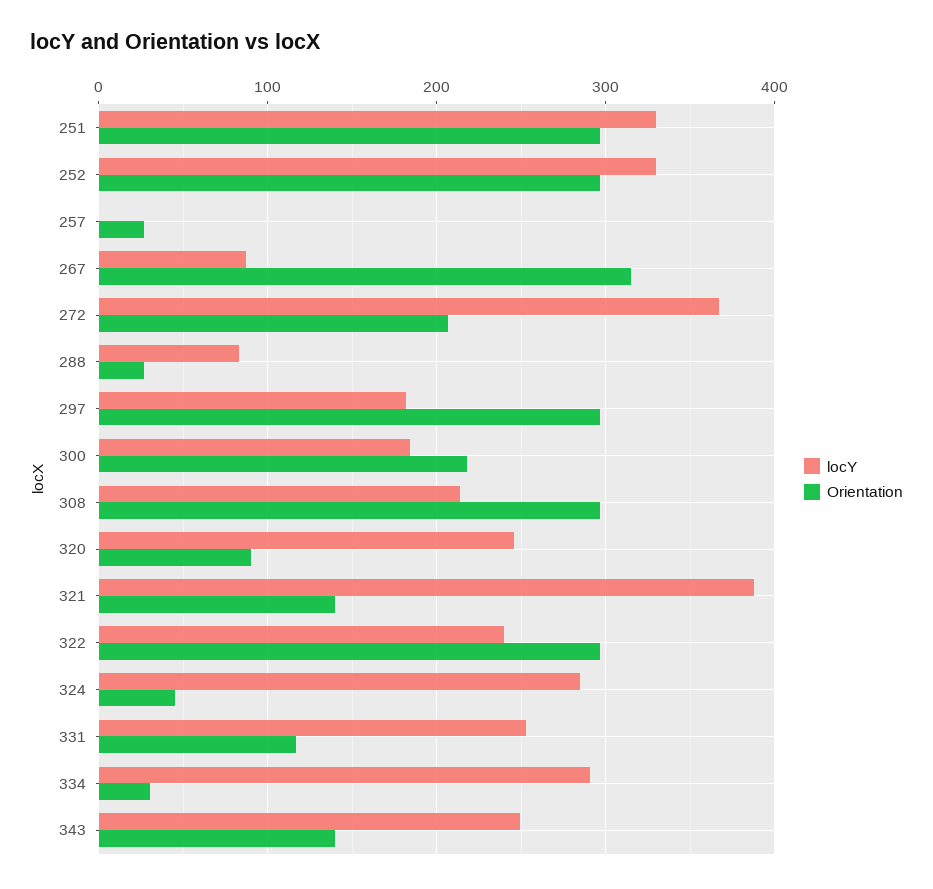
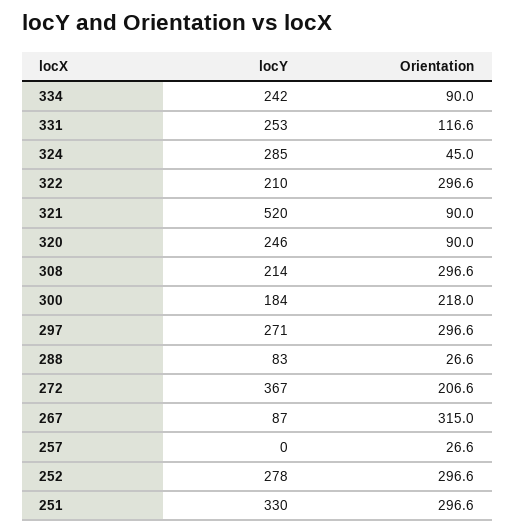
locY, 252: 330 -> 278
locY, 297: 180 -> 271
locY, 321: 390 -> 520
Orientation, 321: 140 -> 90
locY, 322: 240 -> 210
locY, 334: 290 -> 242
Orientation, 334: 30 -> 90
locY, 343: 250 -> none
Orientation, 343: 140 -> none

